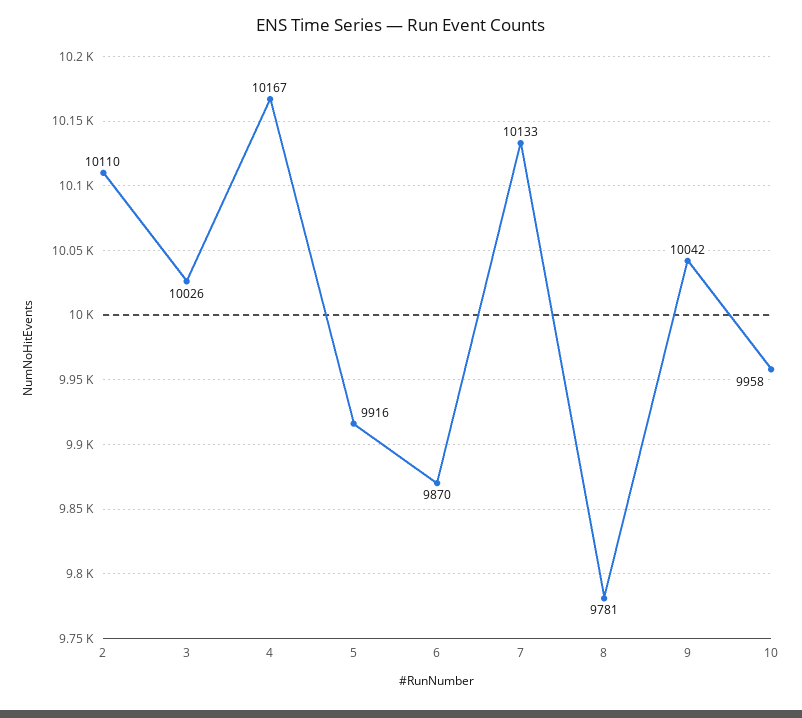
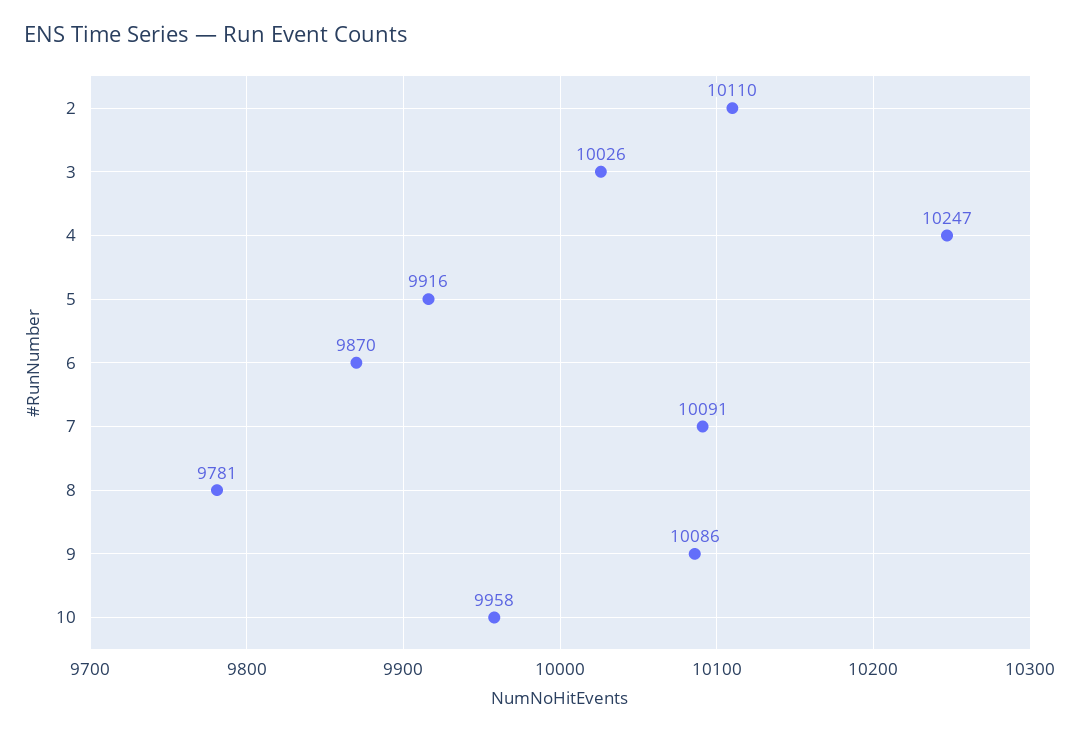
4: 10167 -> 10247
7: 10133 -> 10091
9: 10042 -> 10086

